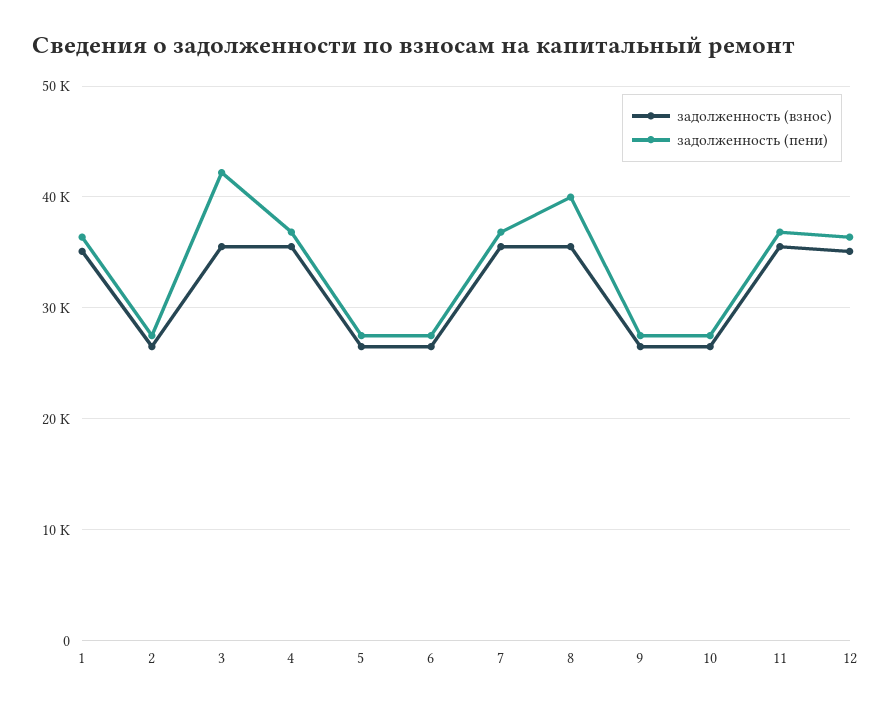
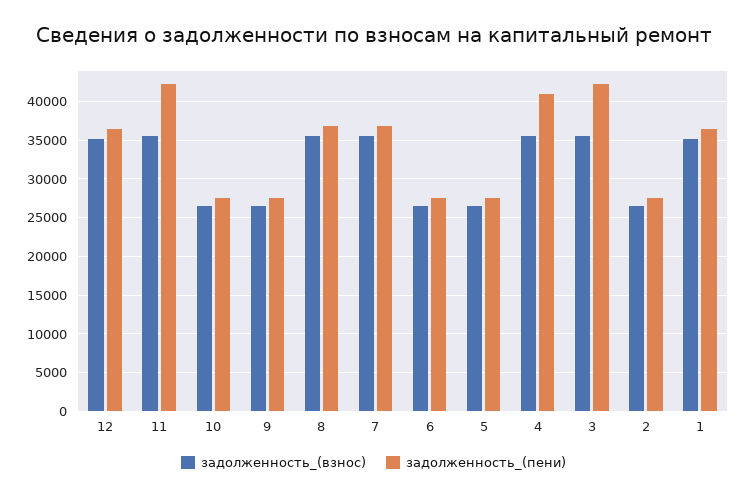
задолженность (пени), 4: 37000 -> 41000
задолженность (пени), 8: 40000 -> 37000
задолженность (пени), 11: 37000 -> 42000

